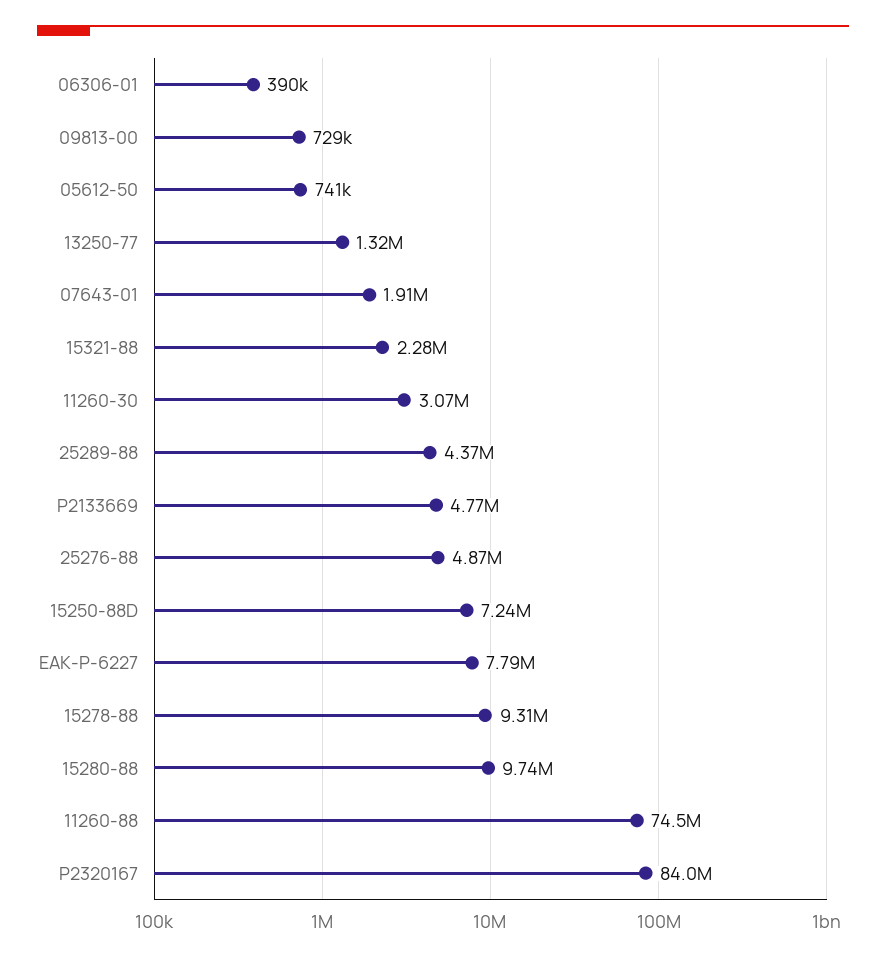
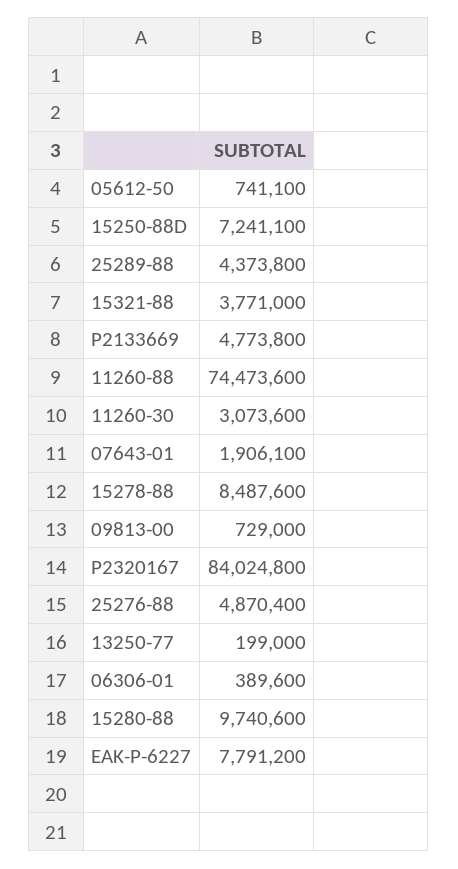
13250-77: 1320000 -> 199000
15321-88: 2280000 -> 3771000
15278-88: 9310000 -> 8487600

